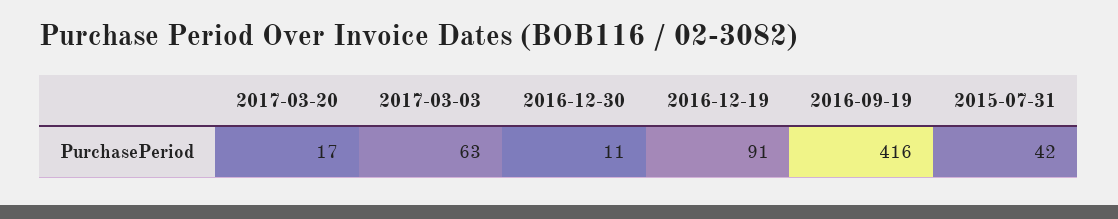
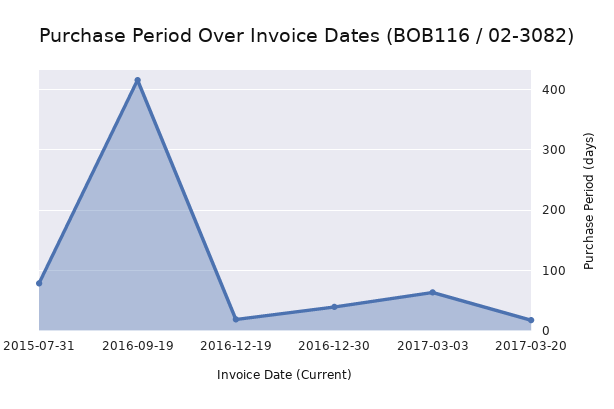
2016-12-30: 11 -> 40
2016-12-19: 91 -> 20
2015-07-31: 42 -> 80

